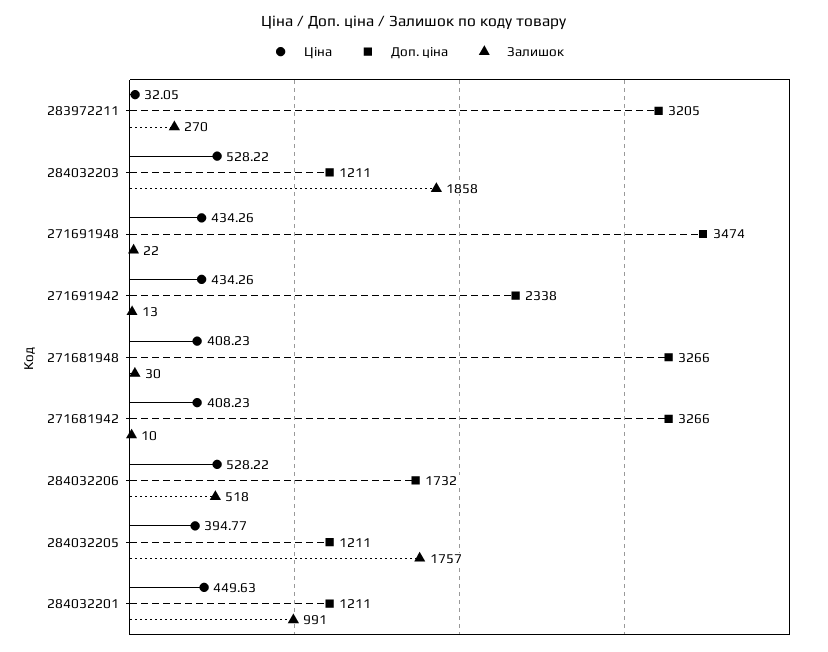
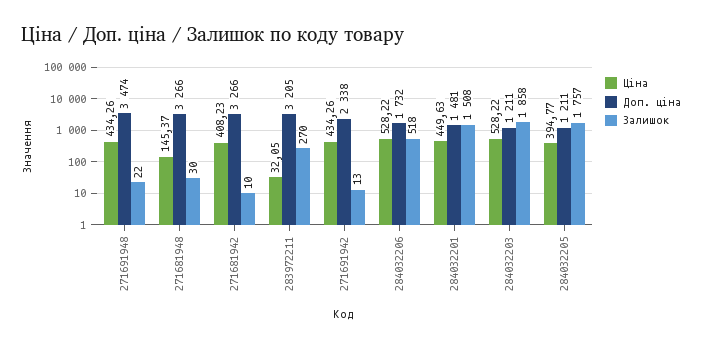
Ціна, 271681948: 408.23 -> 145.37
Доп. ціна, 284032201: 1211 -> 1481
Залишок, 284032201: 991 -> 1508

